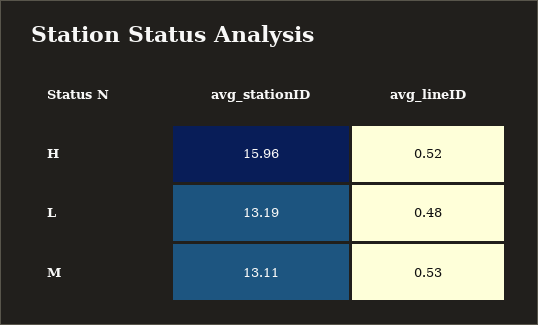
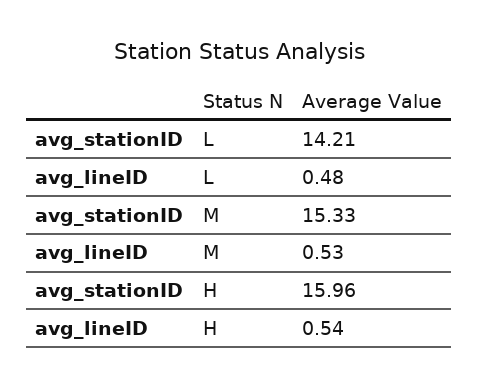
avg_lineID, H: 0.52 -> 0.54
avg_stationID, L: 13.19 -> 14.21
avg_stationID, M: 13.11 -> 15.33

